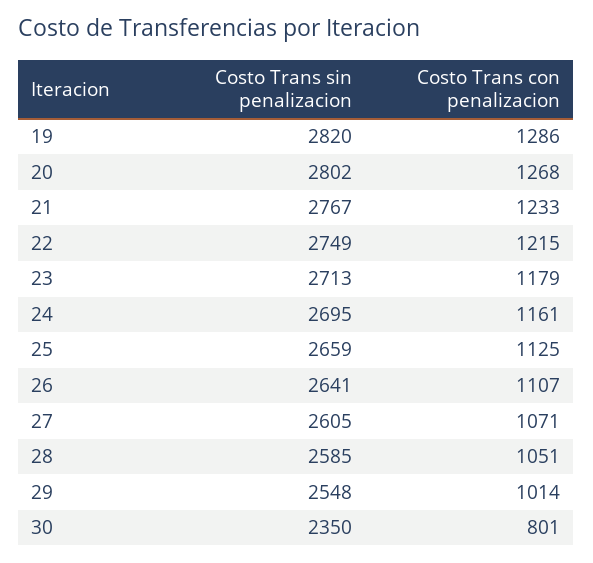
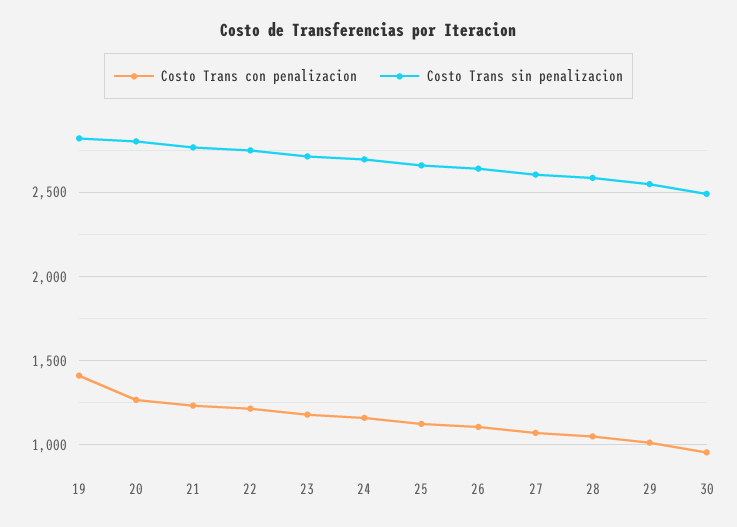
Costo Trans con penalizacion, 19: 1286 -> 1400
Costo Trans sin penalizacion, 30: 2350 -> 2500
Costo Trans con penalizacion, 30: 801 -> 950

